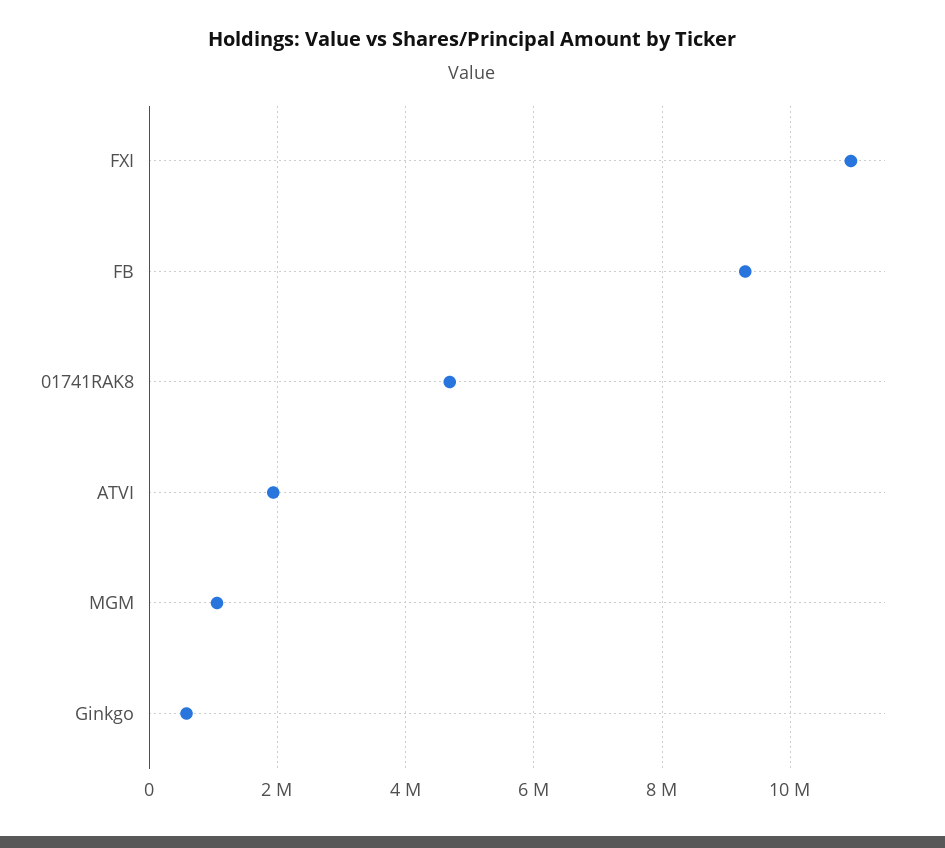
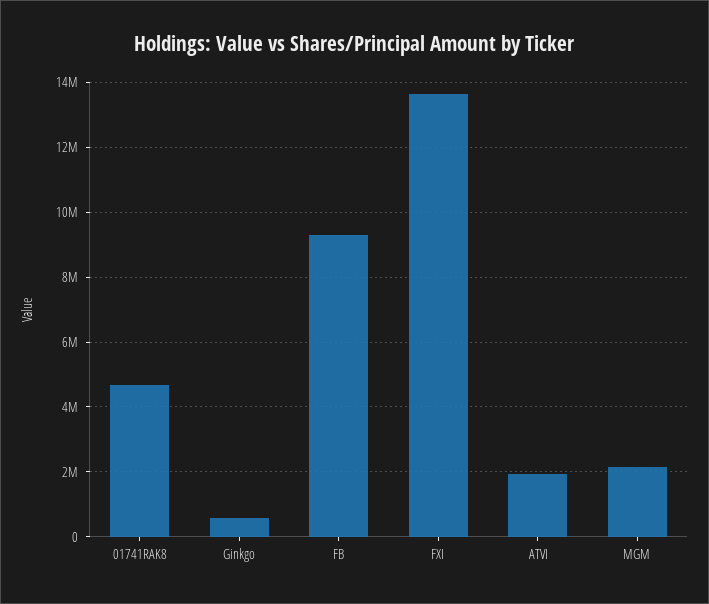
FXI: 11000000 -> 13600000
MGM: 1000000 -> 2200000

